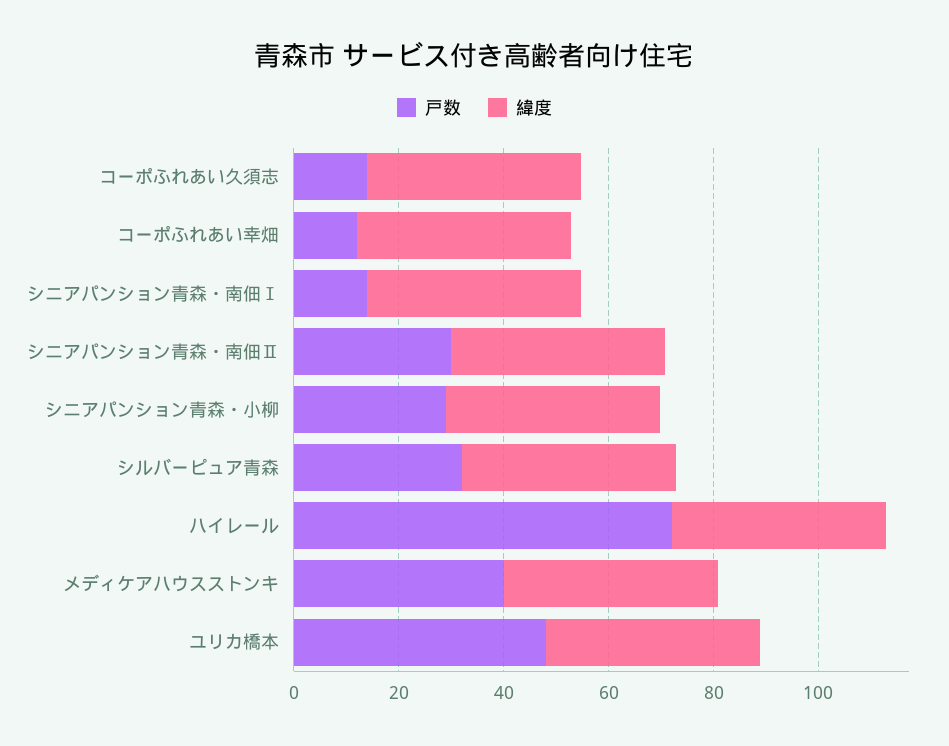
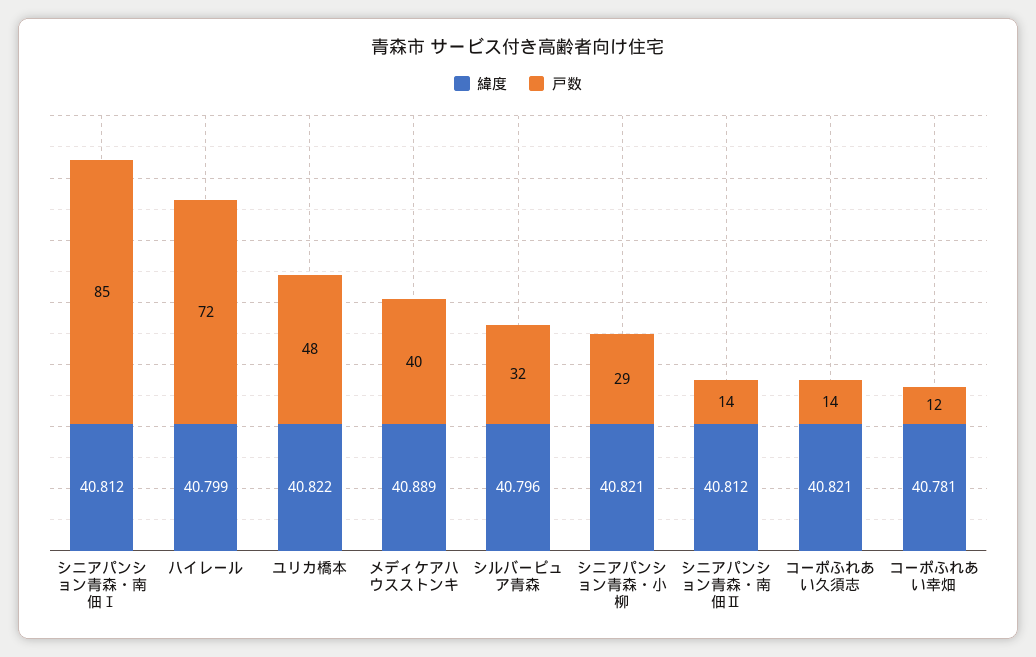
戸数, シニアパンション青森・南佃Ⅰ: 15 -> 85
戸数, シニアパンション青森・南佃Ⅱ: 30 -> 14

